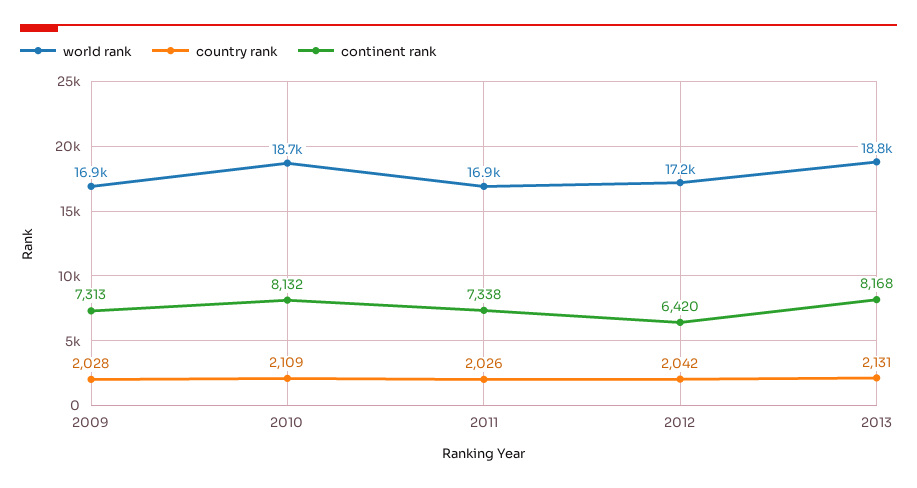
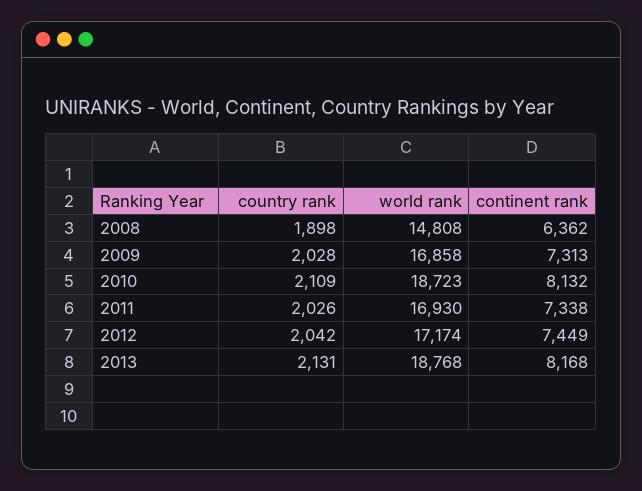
continent rank, 2012: 6420 -> 7449
country rank, 2008: none -> 1898
world rank, 2008: none -> 14808
continent rank, 2008: none -> 6362

